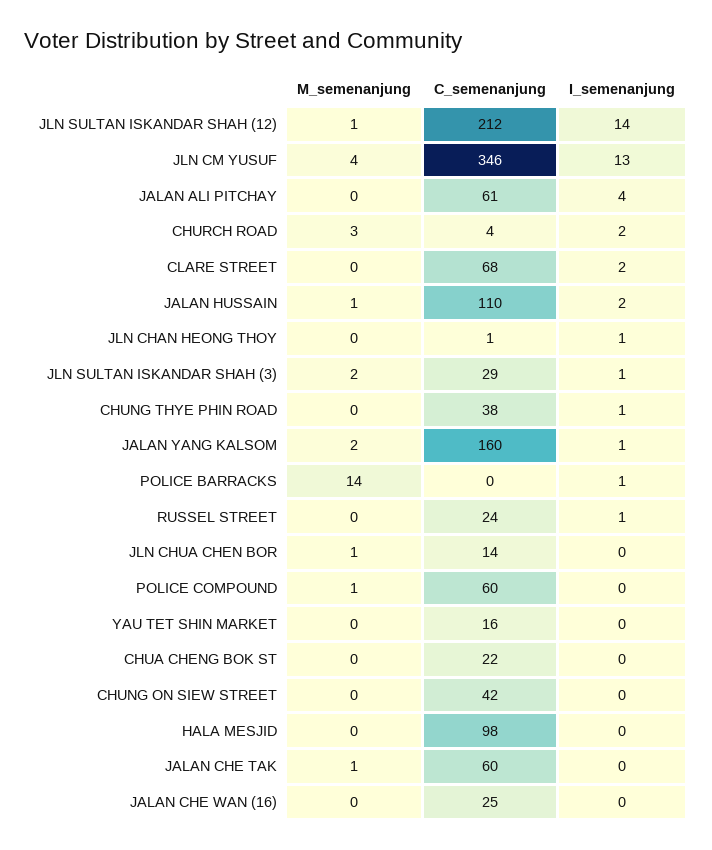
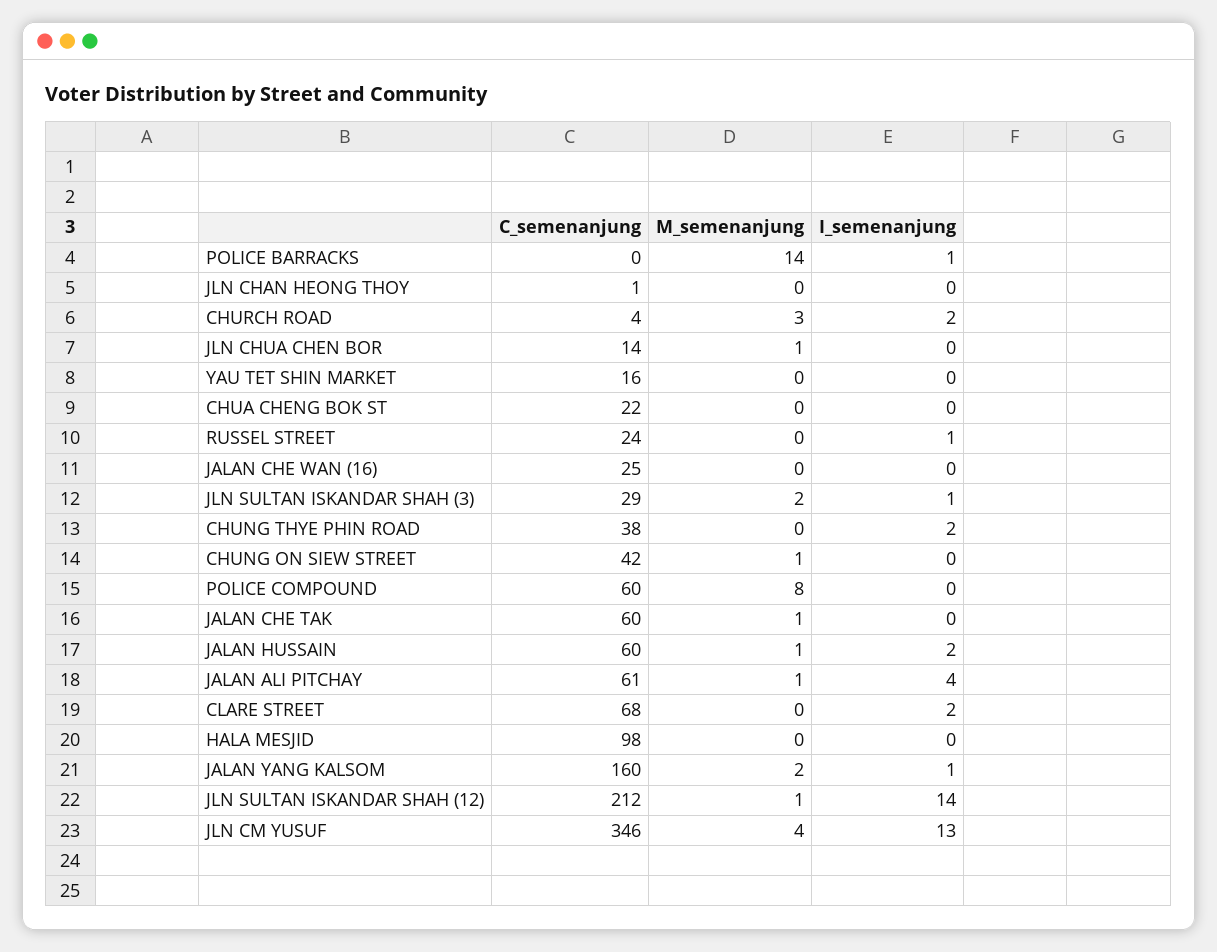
M_semenanjung, JALAN ALI PITCHAY: 0 -> 1
C_semenanjung, JALAN HUSSAIN: 110 -> 60
I_semenanjung, JLN CHAN HEONG THOY: 1 -> 0
I_semenanjung, CHUNG THYE PHIN ROAD: 1 -> 2
M_semenanjung, POLICE COMPOUND: 1 -> 8
M_semenanjung, CHUNG ON SIEW STREET: 0 -> 1

